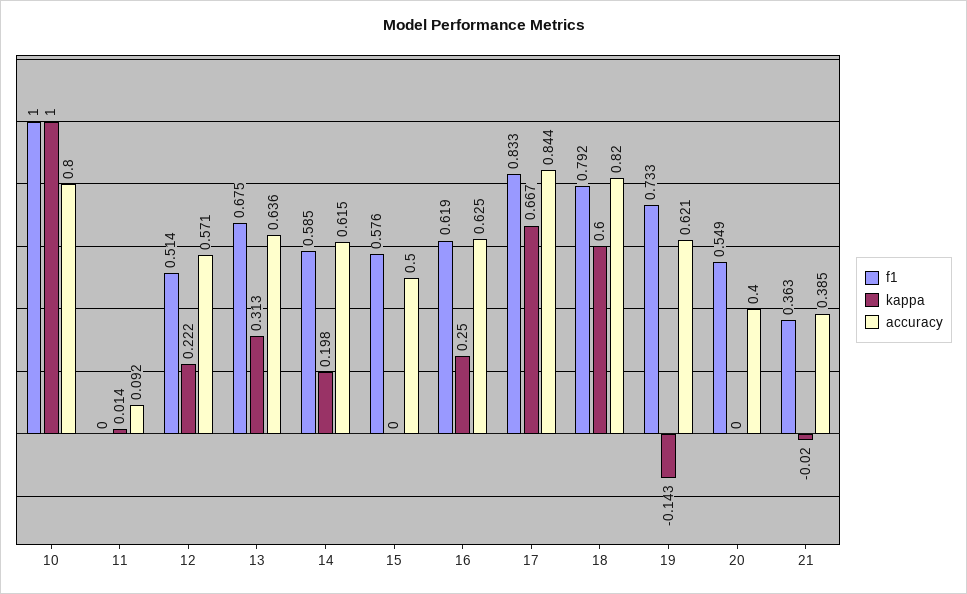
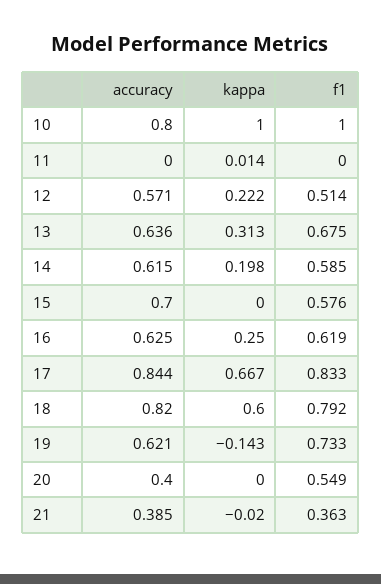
accuracy, 11: 0.092 -> 0
accuracy, 15: 0.5 -> 0.7

